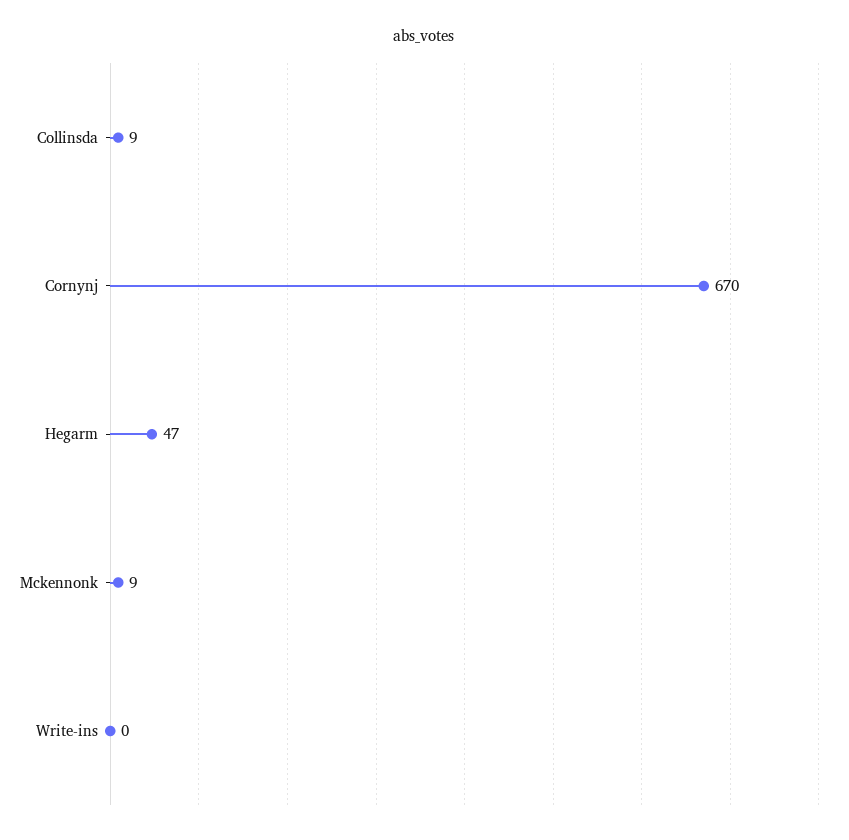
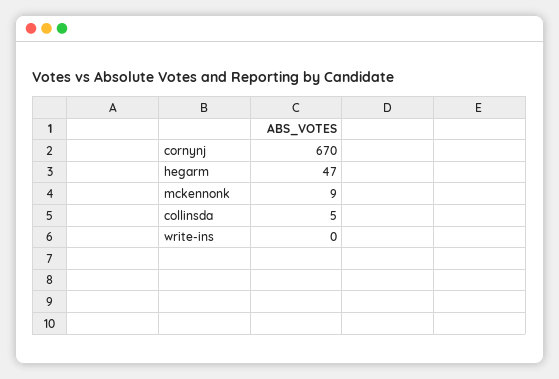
Collinsda: 9 -> 5

